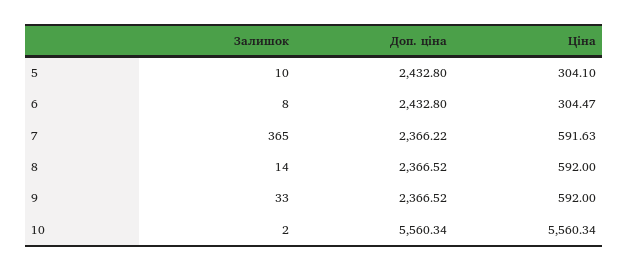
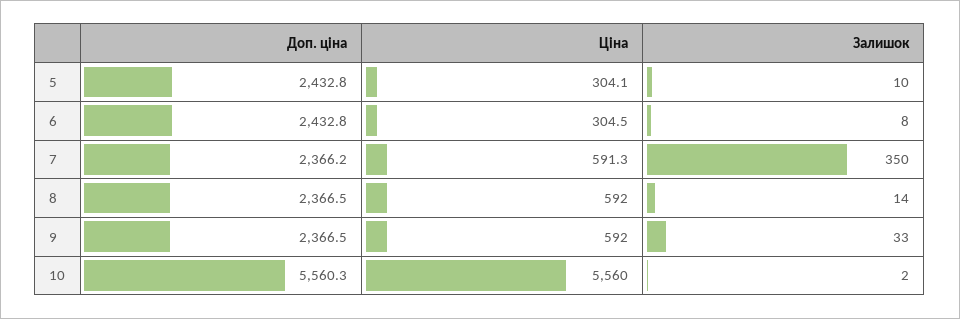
Залишок, 7: 365 -> 350
Ціна, 7: 591.63 -> 591.3
Ціна, 10: 5560.34 -> 5560

